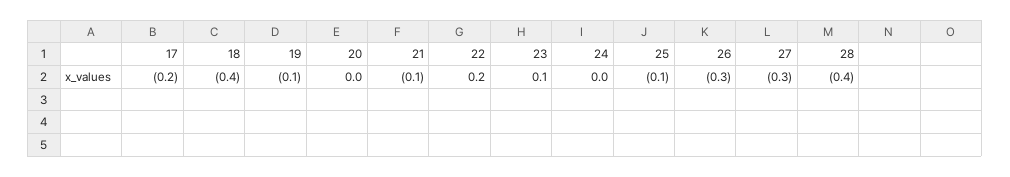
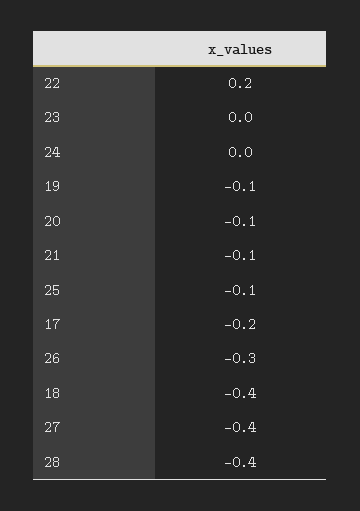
20: 0 -> -0.1
23: 0.1 -> 0
27: -0.3 -> -0.4

